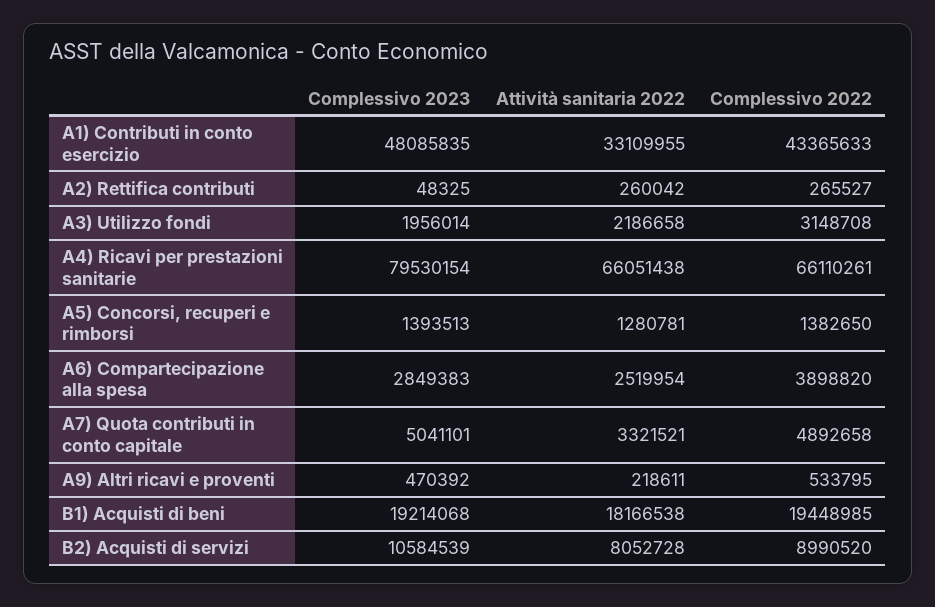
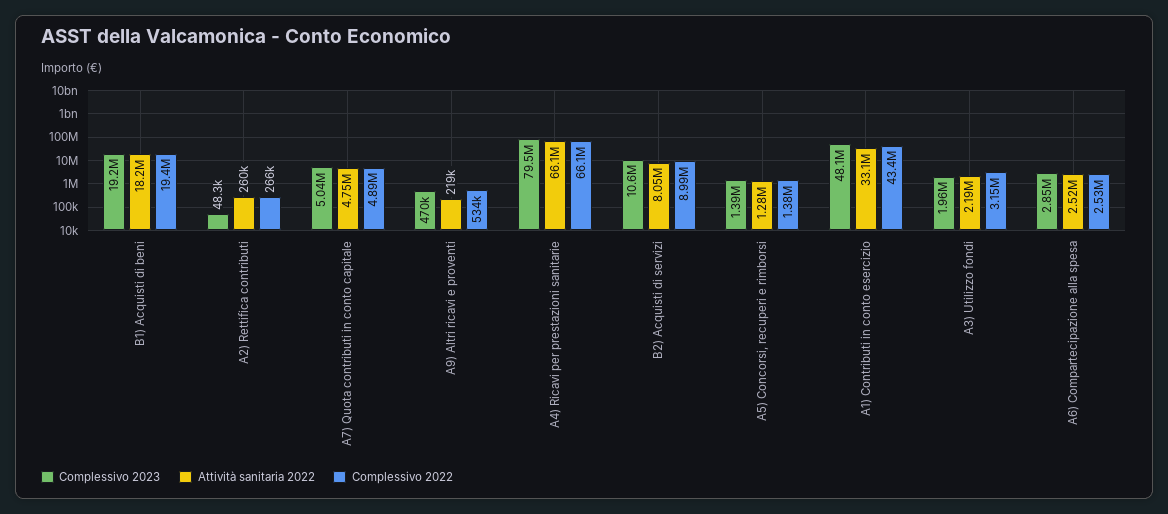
Complessivo 2022, A6) Compartecipazione alla spesa: 3898820 -> 2530000
Attività sanitaria 2022, A7) Quota contributi in conto capitale: 3321521 -> 4750000

